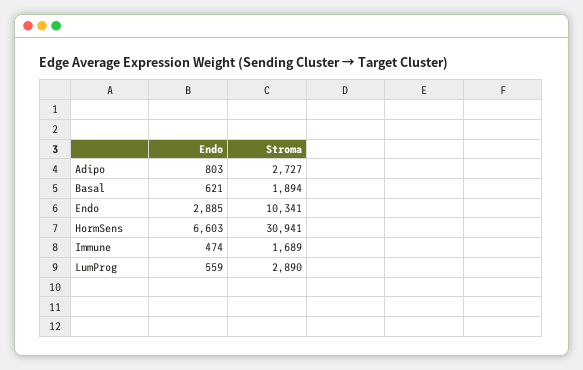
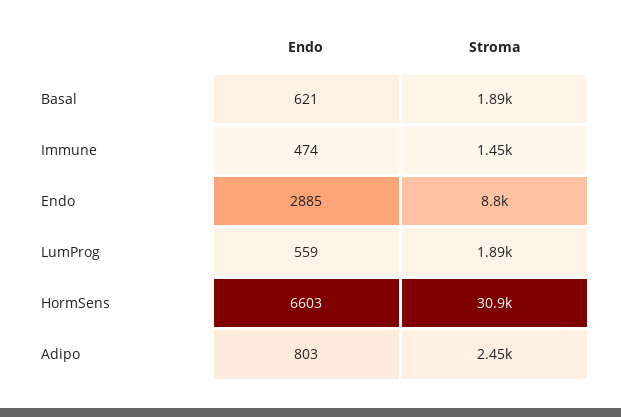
Stroma, Adipo: 2727 -> 2450
Stroma, Endo: 10341 -> 8800
Stroma, Immune: 1689 -> 1450
Stroma, LumProg: 2890 -> 1890

